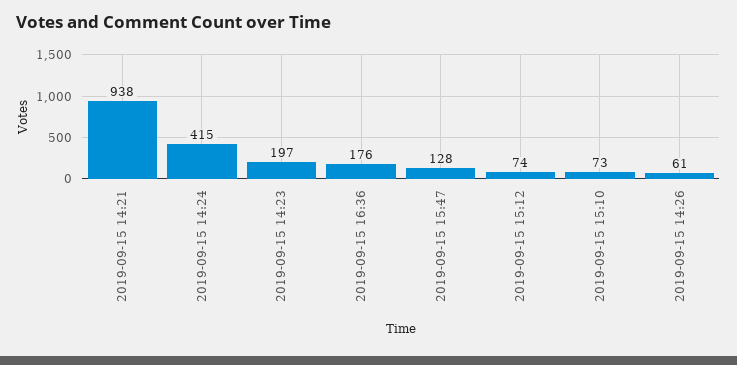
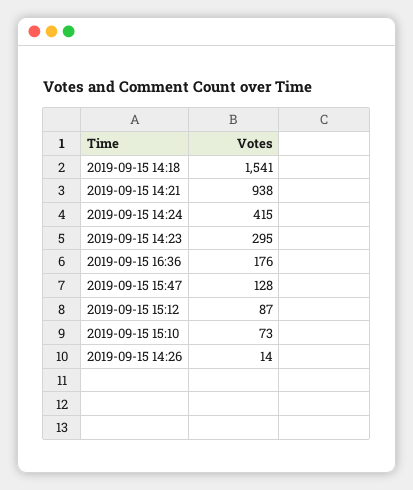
2019-09-15 14:23: 197 -> 295
2019-09-15 15:12: 74 -> 87
2019-09-15 14:26: 61 -> 14
2019-09-15 14:18: none -> 1541

